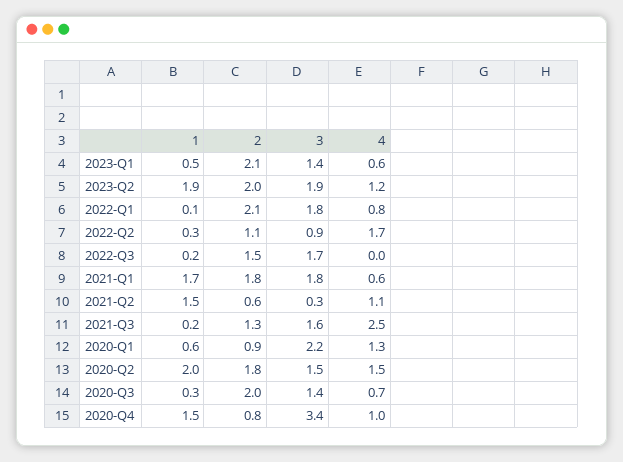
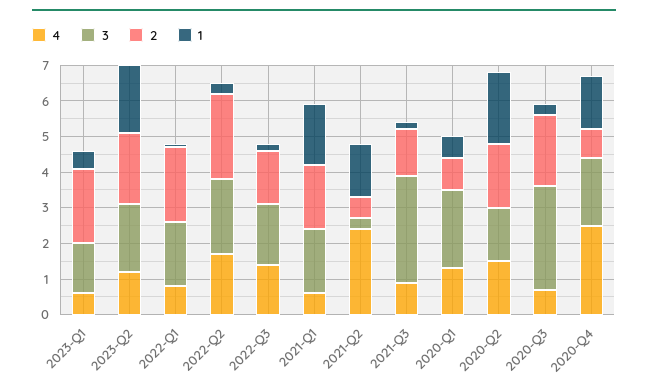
2, 2022-Q2: 1.1 -> 2.5
3, 2022-Q2: 0.9 -> 2
4, 2022-Q3: 0 -> 1.5
4, 2021-Q2: 1.1 -> 2.5
3, 2021-Q3: 1.6 -> 3
4, 2021-Q3: 2.5 -> 1
3, 2020-Q3: 1.4 -> 3
3, 2020-Q4: 3.4 -> 2
4, 2020-Q4: 1 -> 2.5

